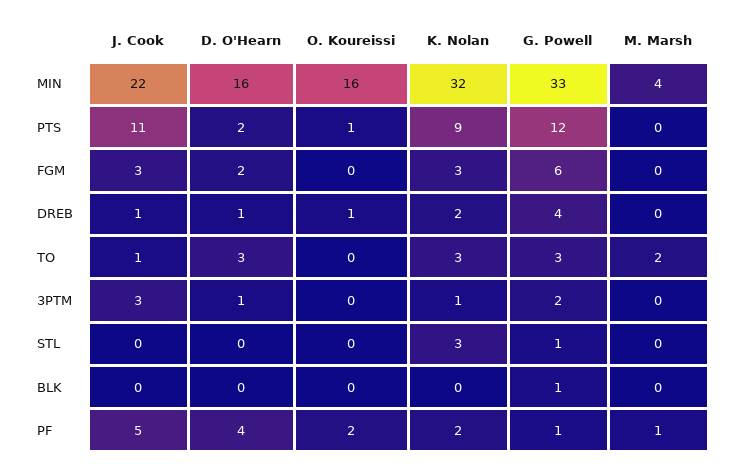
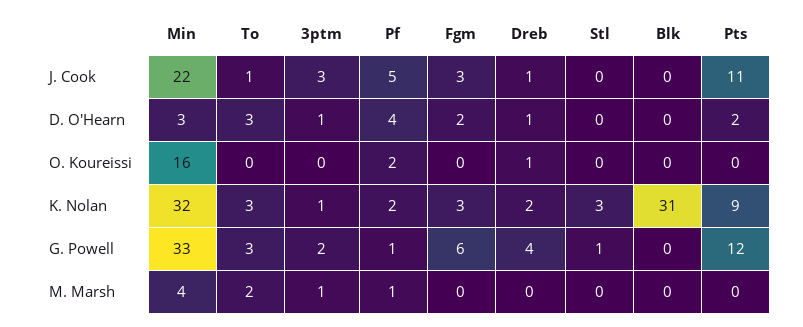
D. O'Hearn, MIN: 16 -> 3
O. Koureissi, PTS: 1 -> 0
M. Marsh, 3PTM: 0 -> 1
K. Nolan, BLK: 0 -> 31
G. Powell, BLK: 1 -> 0

